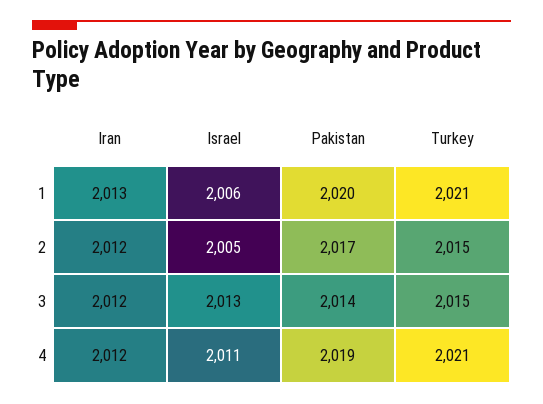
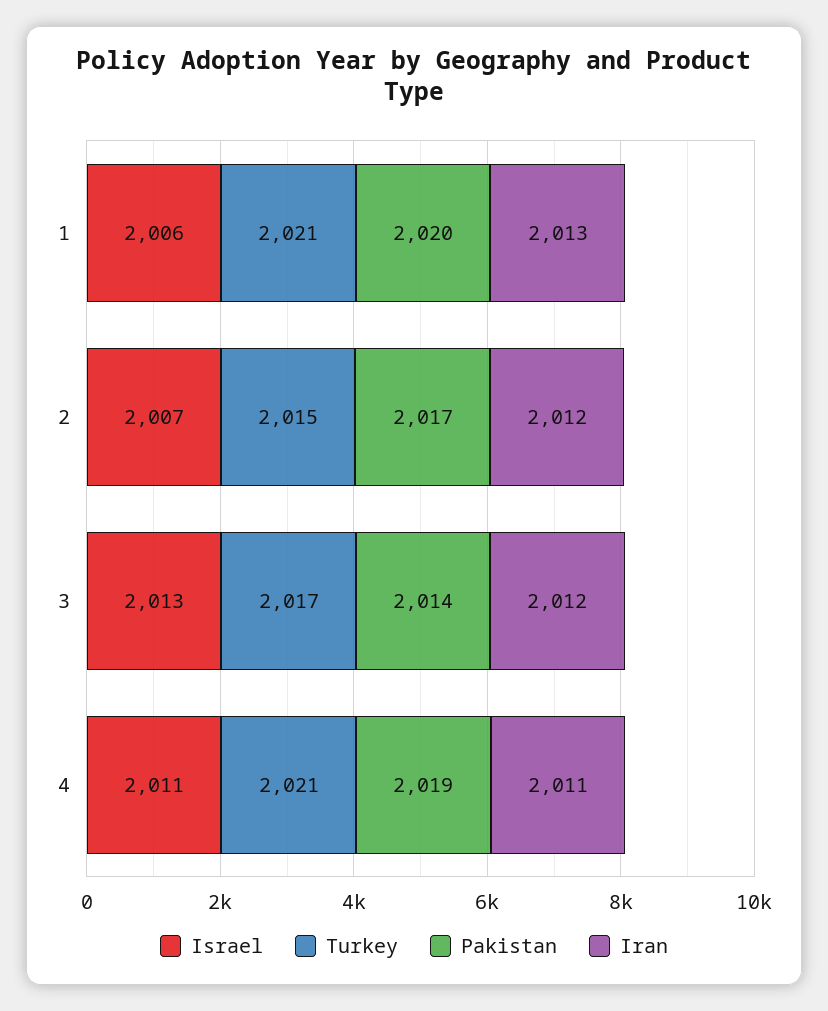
Israel, 2: 2005 -> 2007
Turkey, 3: 2015 -> 2017
Iran, 4: 2012 -> 2011

